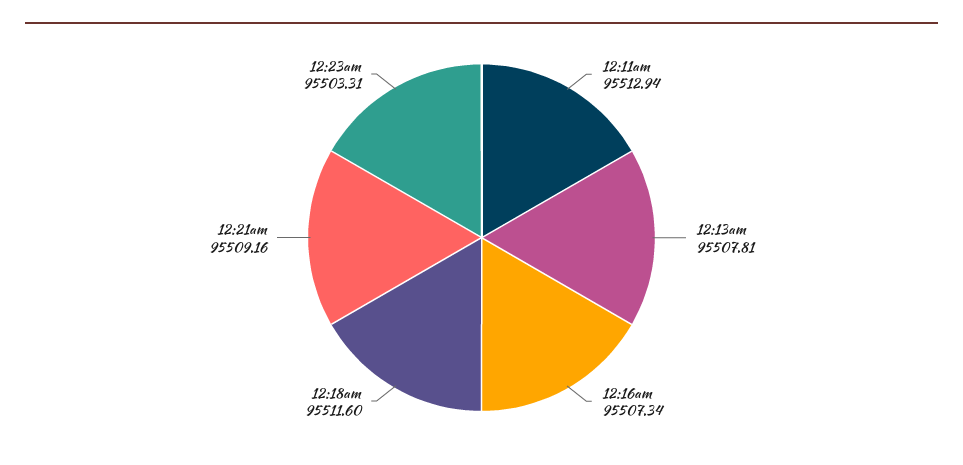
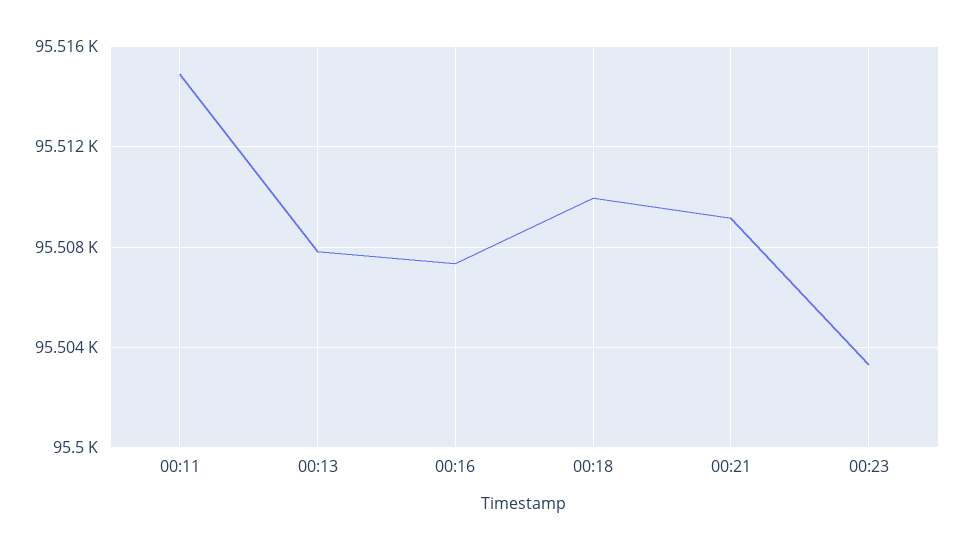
12:11am: 95512.94 -> 95515
12:18am: 95511.6 -> 95510

